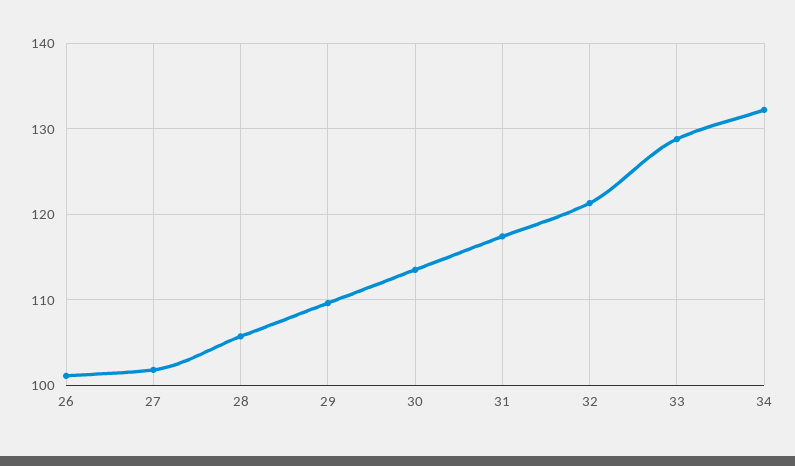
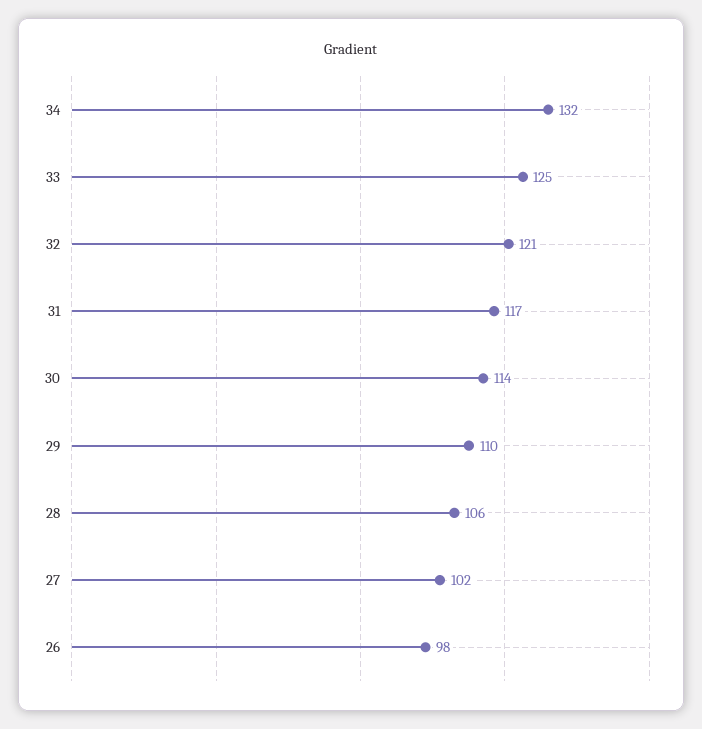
26: 101 -> 98
33: 129 -> 125

